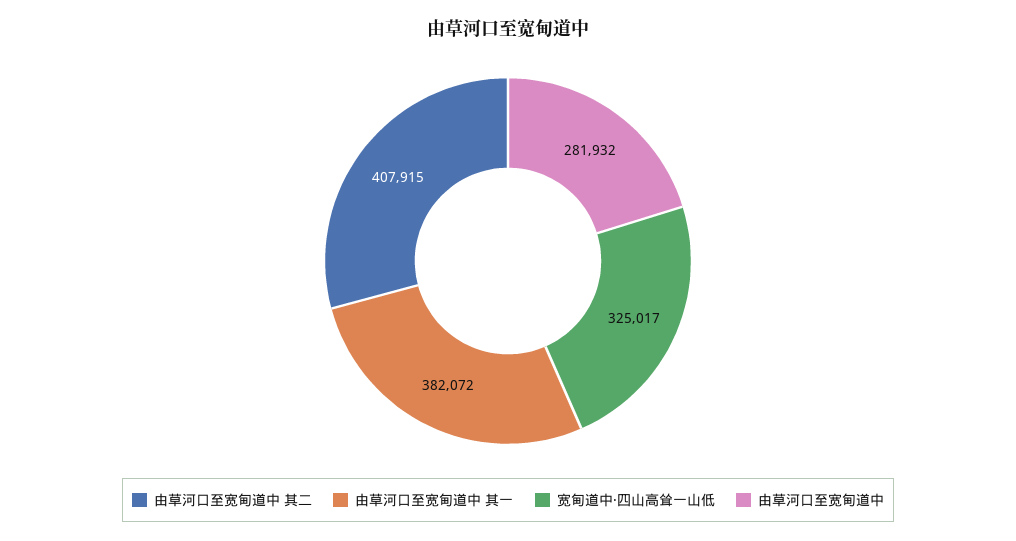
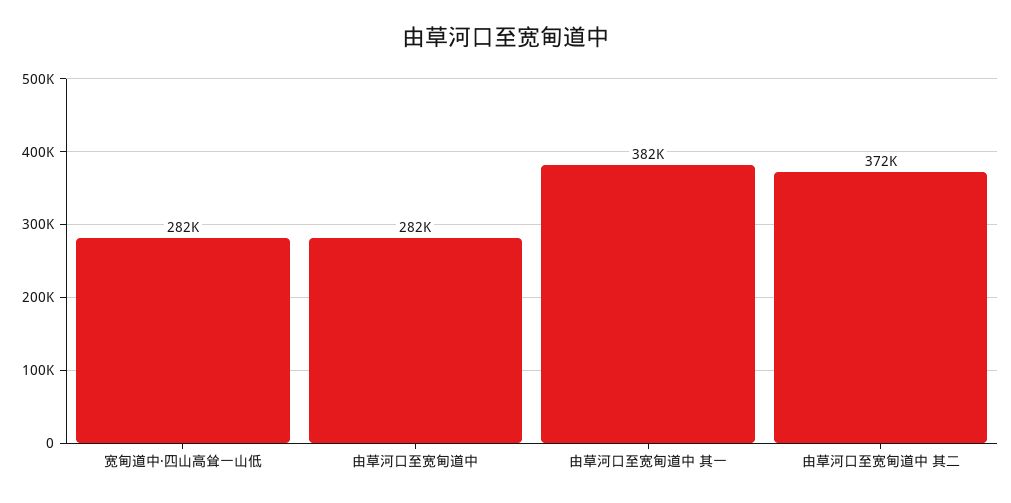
由草河口至宽甸道中 其二: 407915 -> 372000
宽甸道中·四山高耸一山低: 325017 -> 282000

